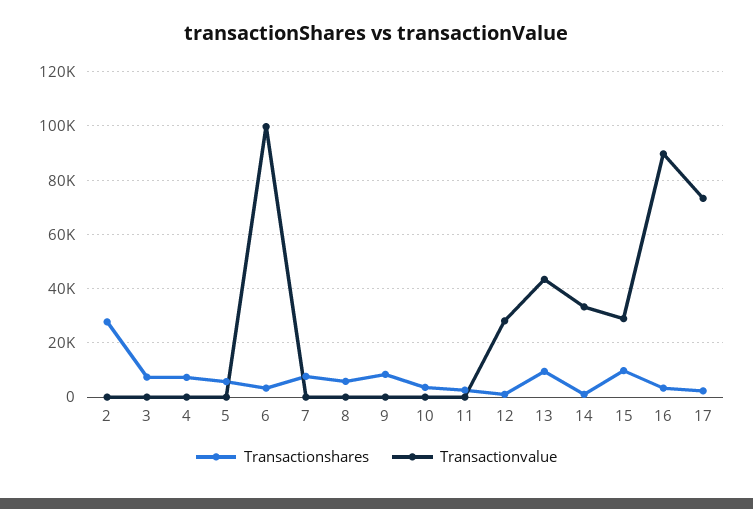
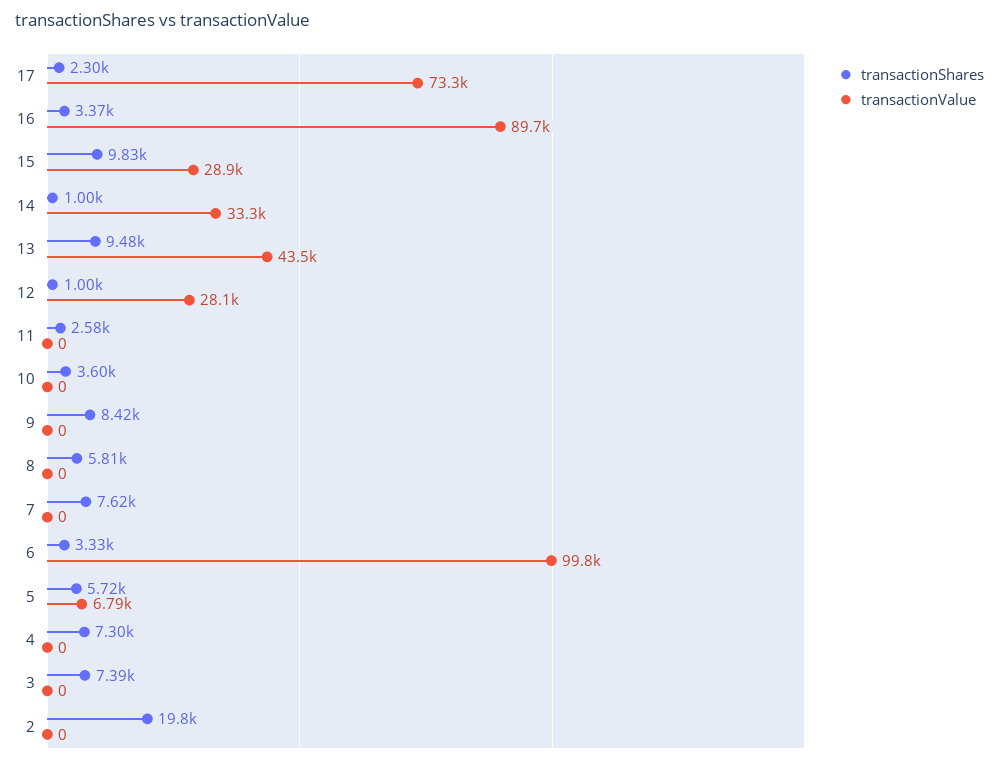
Transactionshares, 2: 27500 -> 19800
Transactionvalue, 5: 0 -> 6790

